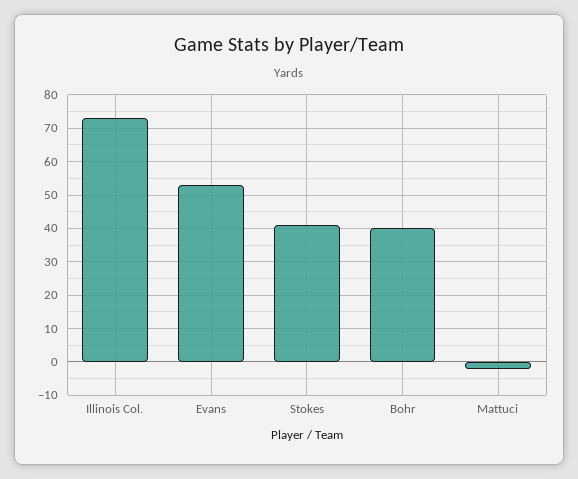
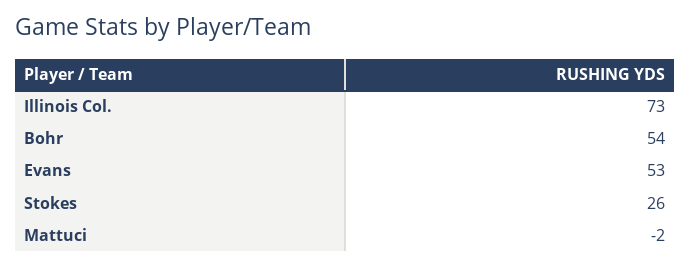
Stokes: 40 -> 26
Bohr: 40 -> 54

